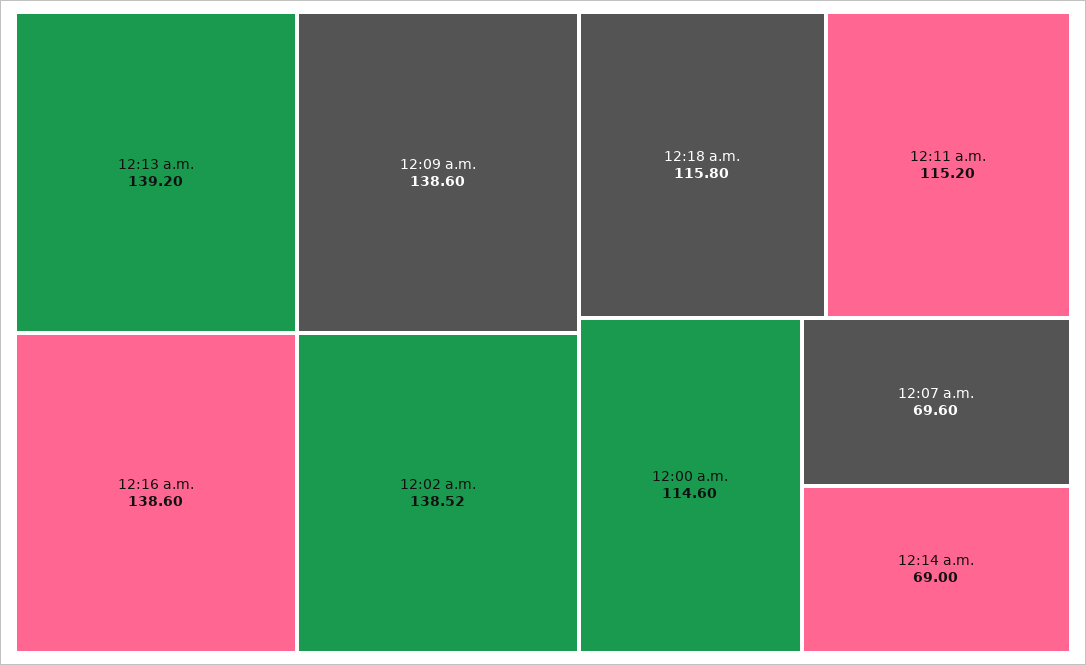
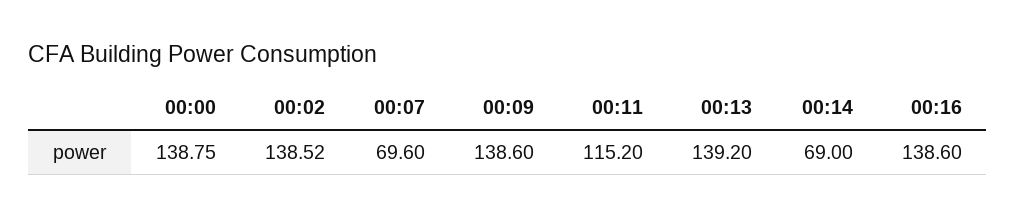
12:18 a.m.: 115.8 -> none
12:00 a.m.: 114.6 -> 138.75

